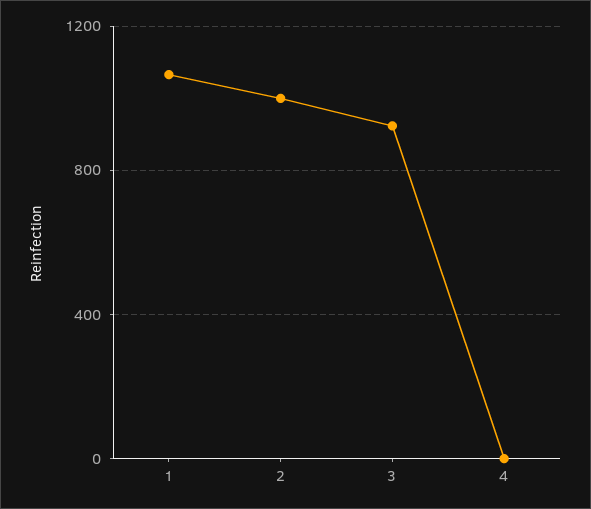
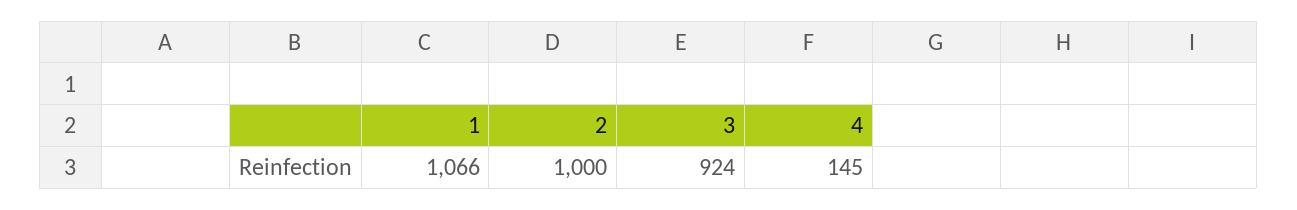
4: 0 -> 145

